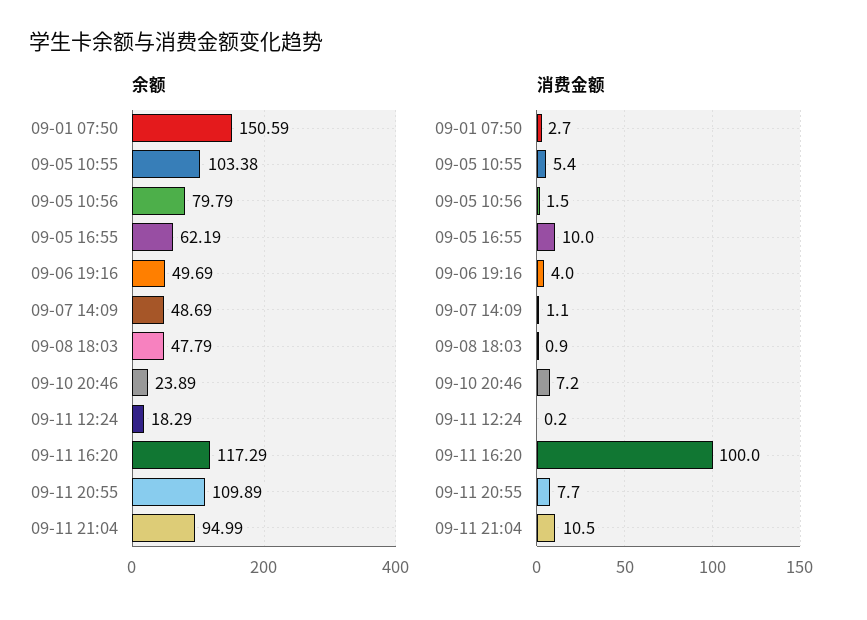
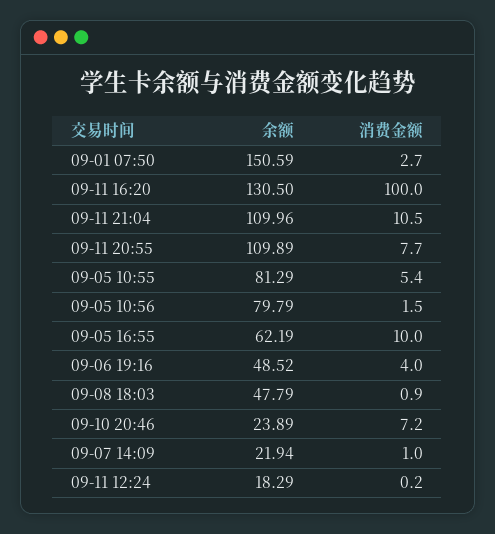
余额, 09-05 10:55: 103.38 -> 81.29
余额, 09-06 19:16: 49.69 -> 48.52
余额, 09-07 14:09: 48.69 -> 21.94
余额, 09-11 16:20: 117.29 -> 130.5
余额, 09-11 21:04: 94.99 -> 109.96
消费金额, 09-07 14:09: 1.1 -> 1

